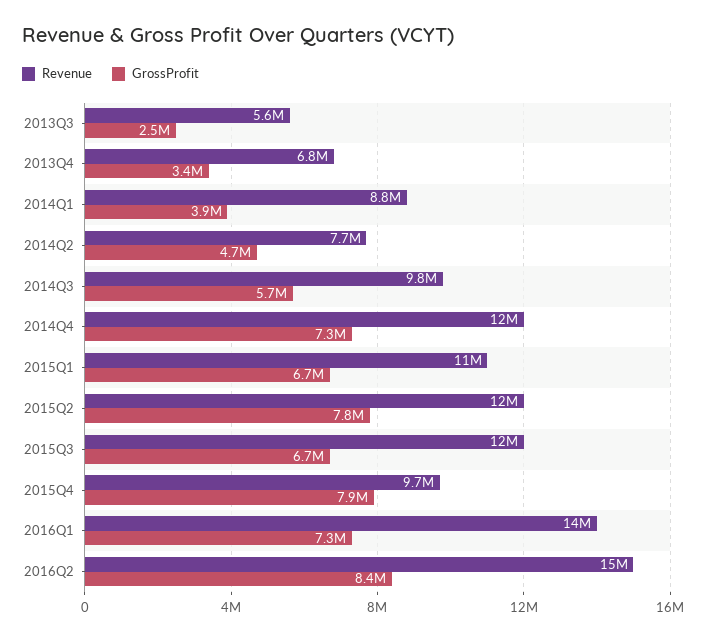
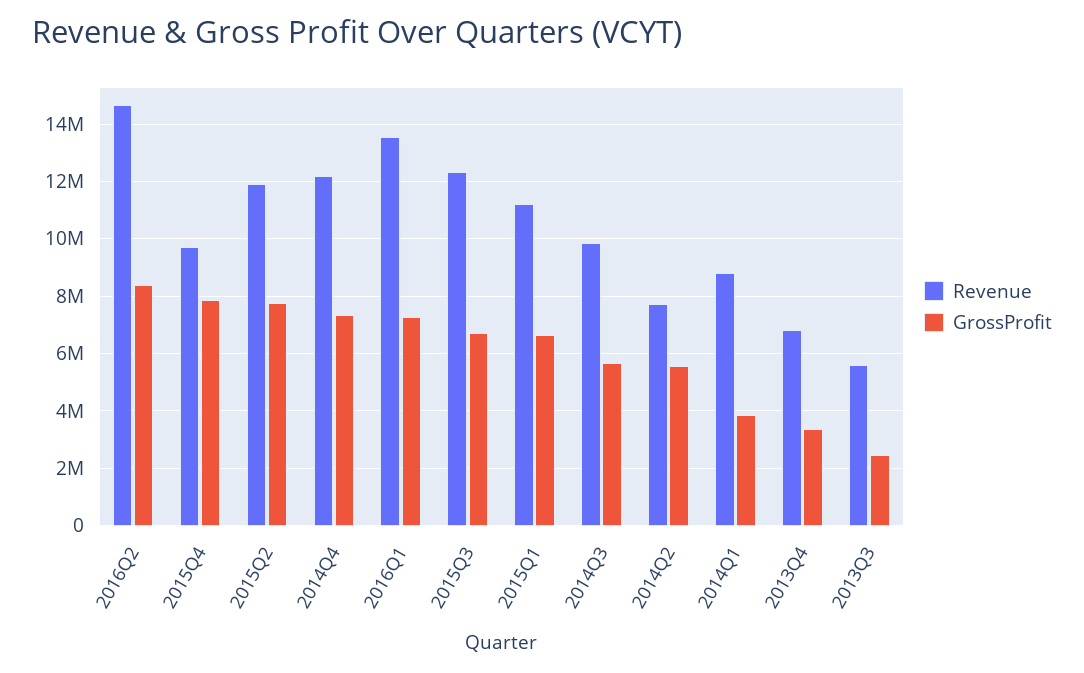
GrossProfit, 2014Q2: 4700000 -> 5500000

